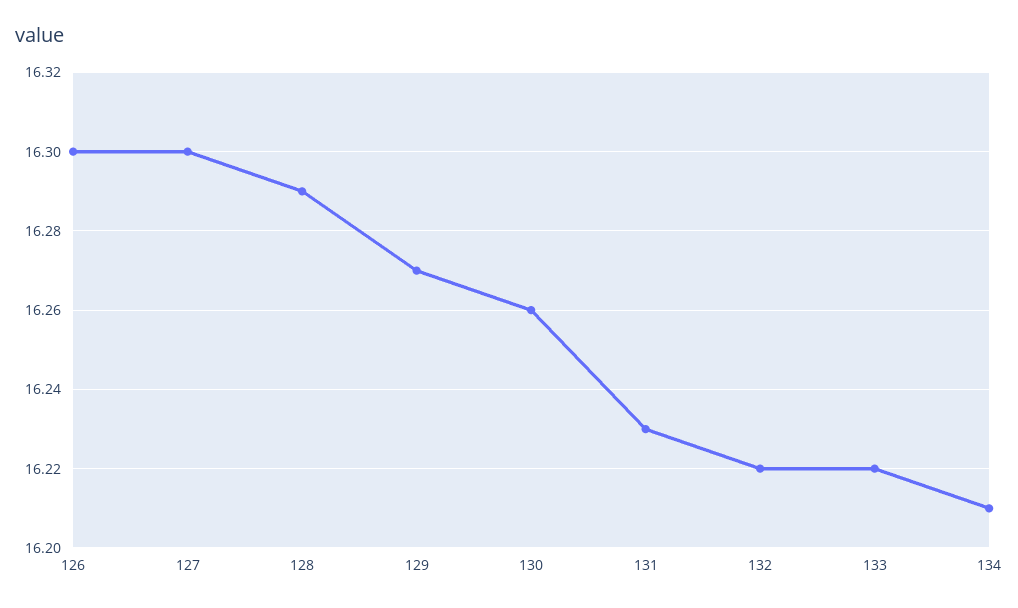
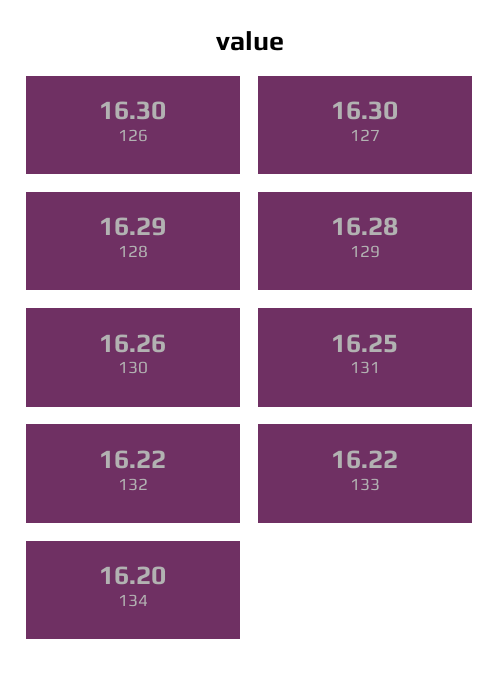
129: 16.27 -> 16.28
131: 16.23 -> 16.25
134: 16.21 -> 16.2

